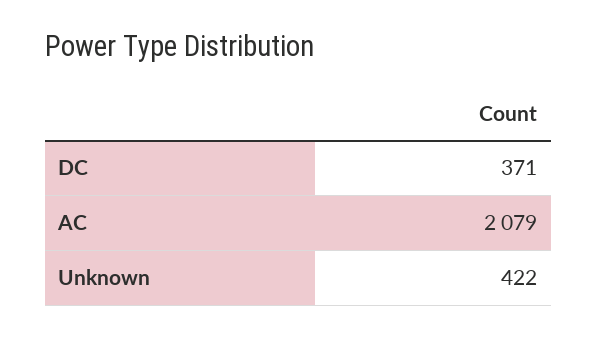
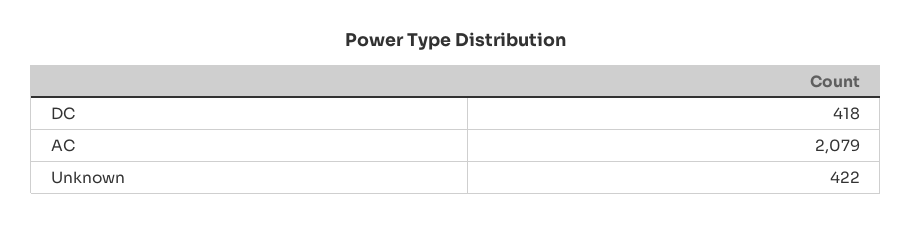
DC: 371 -> 418

